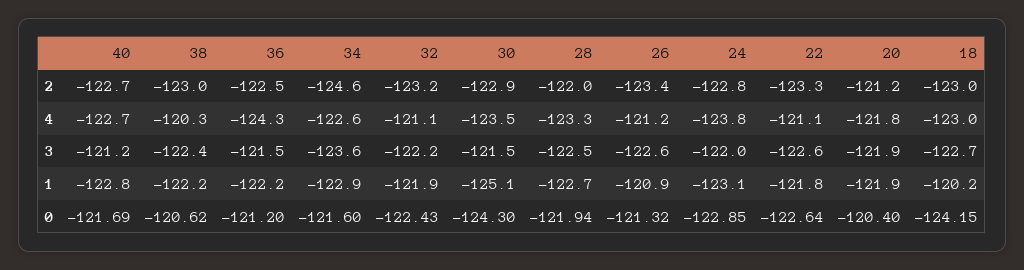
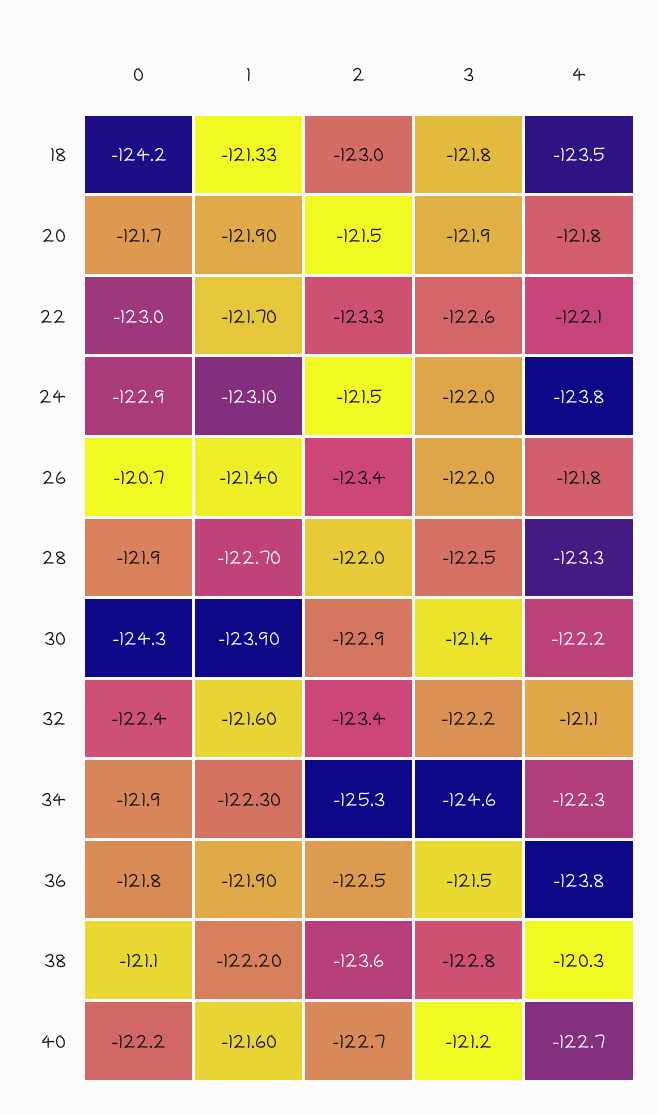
38, 2: -123 -> -123.6
34, 2: -124.6 -> -125.3
32, 2: -123.2 -> -123.4
24, 2: -122.8 -> -121.5
20, 2: -121.2 -> -121.5
36, 4: -124.3 -> -123.8
34, 4: -122.6 -> -122.3
30, 4: -123.5 -> -122.2
26, 4: -121.2 -> -121.8
22, 4: -121.1 -> -122.1
18, 4: -123 -> -123.5
38, 3: -122.4 -> -122.8
34, 3: -123.6 -> -124.6
30, 3: -121.5 -> -121.4
26, 3: -122.6 -> -122
18, 3: -122.7 -> -121.8
40, 1: -122.8 -> -121.6
36, 1: -122.2 -> -121.9
34, 1: -122.9 -> -122.3
32, 1: -121.9 -> -121.6
30, 1: -125.1 -> -123.9
26, 1: -120.9 -> -121.4
22, 1: -121.8 -> -121.7
18, 1: -120.2 -> -121.33
40, 0: -121.69 -> -122.2
38, 0: -120.62 -> -121.1
36, 0: -121.2 -> -121.8
34, 0: -121.6 -> -121.9
26, 0: -121.32 -> -120.7
22, 0: -122.64 -> -123
20, 0: -120.4 -> -121.7

